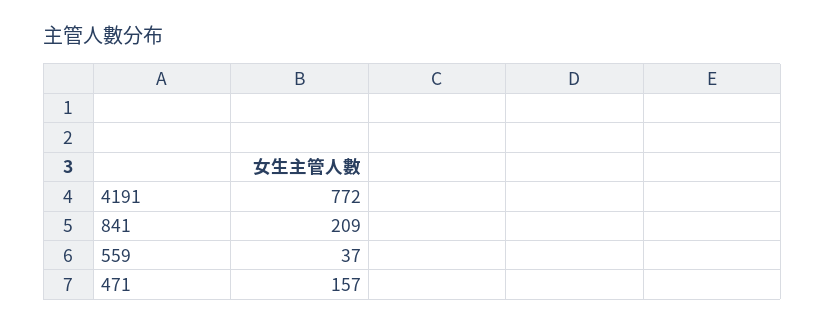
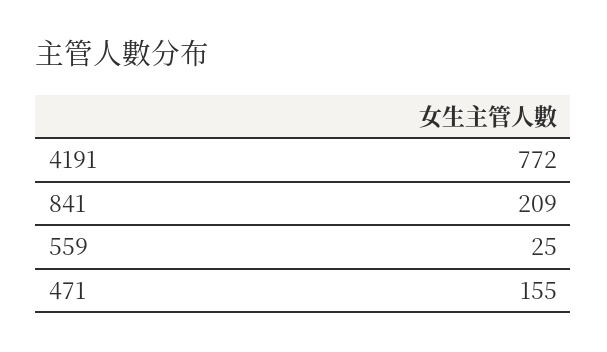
559: 37 -> 25
471: 157 -> 155

